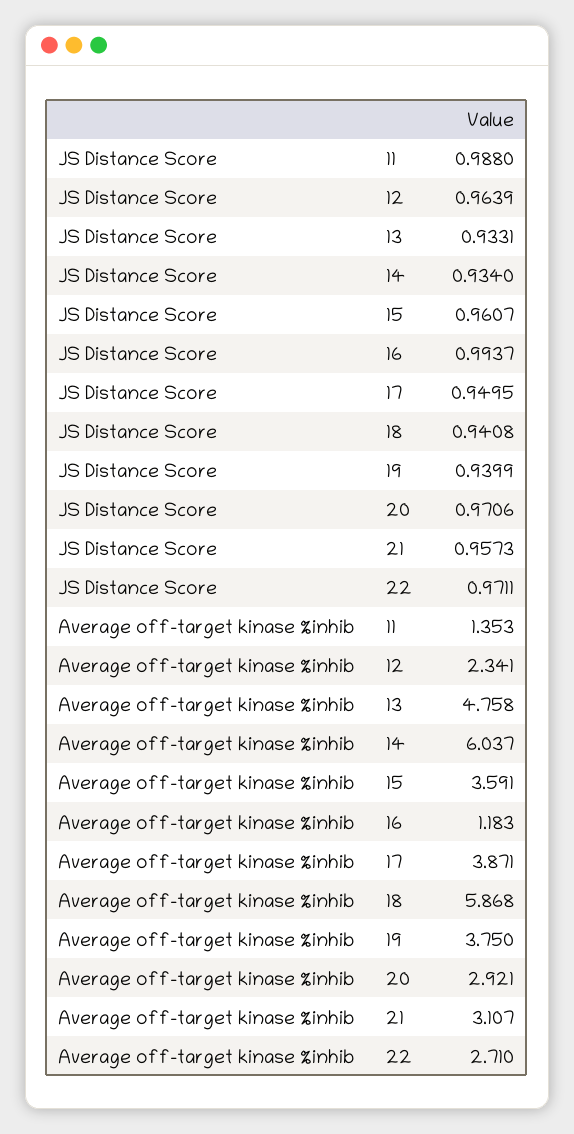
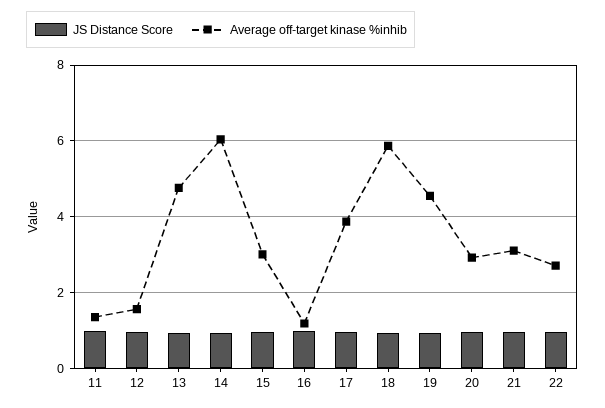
Average off-target kinase %inhib, 12: 2.341 -> 1.6
Average off-target kinase %inhib, 15: 3.591 -> 3
Average off-target kinase %inhib, 19: 3.75 -> 4.6

